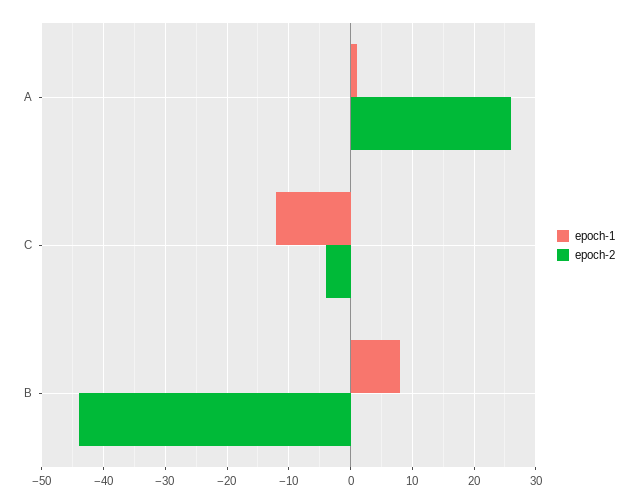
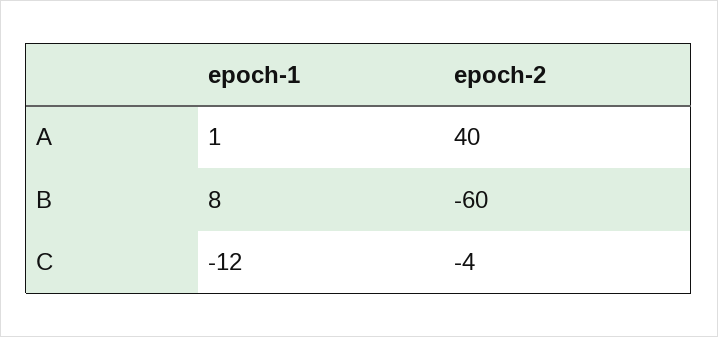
epoch-2, A: 26 -> 40
epoch-2, B: -44 -> -60

